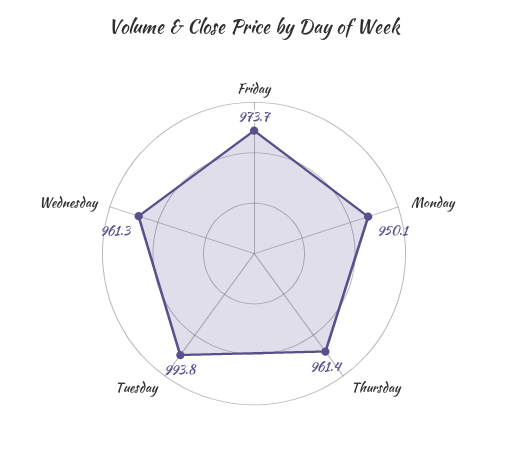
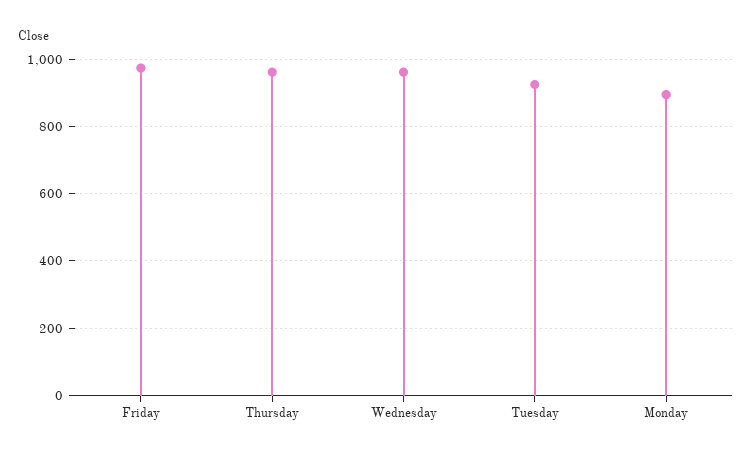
Monday: 950.1 -> 900
Tuesday: 993.8 -> 920

